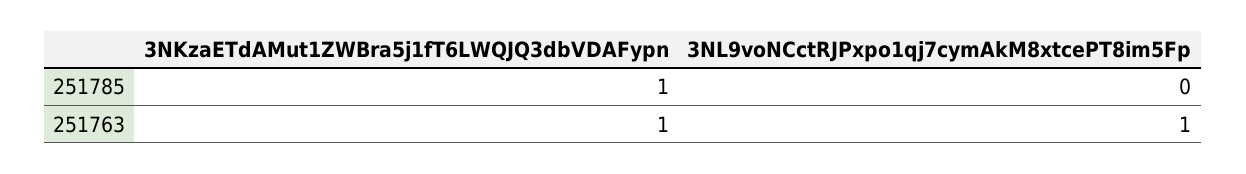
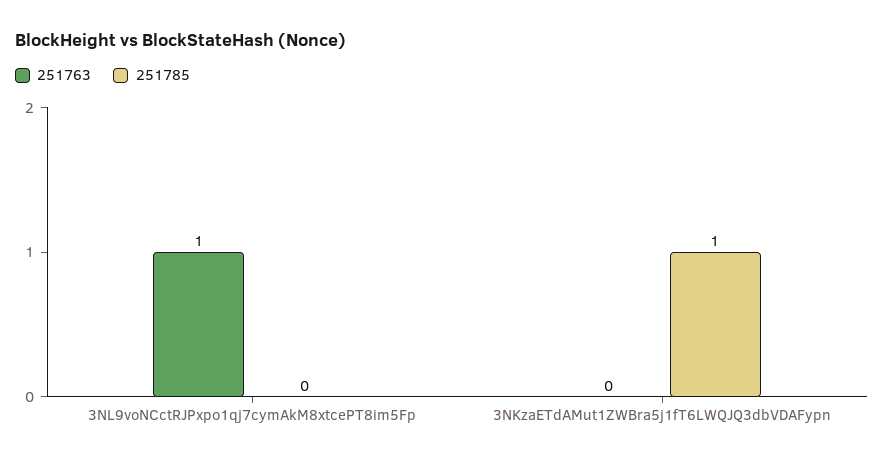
251763, 3NKzaETdAMut1ZWBra5j1fT6LWQJQ3dbVDAFypn: 1 -> 0

